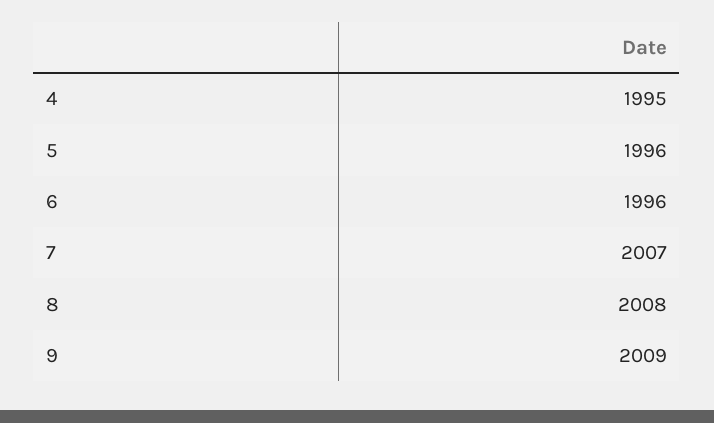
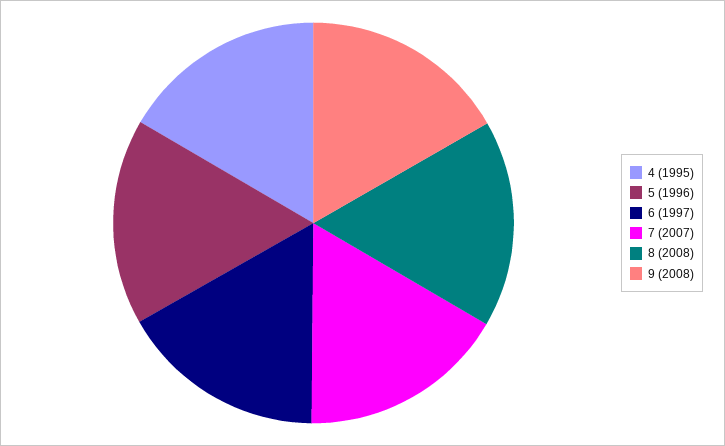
6: 1996 -> 1997
9: 2009 -> 2008

